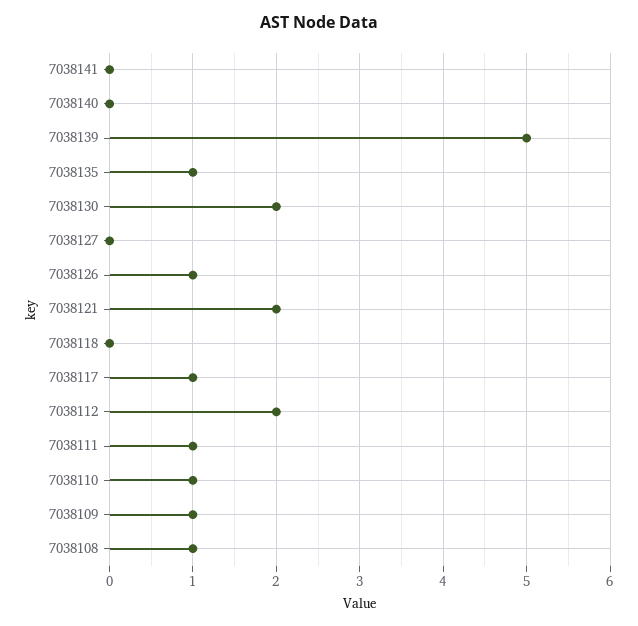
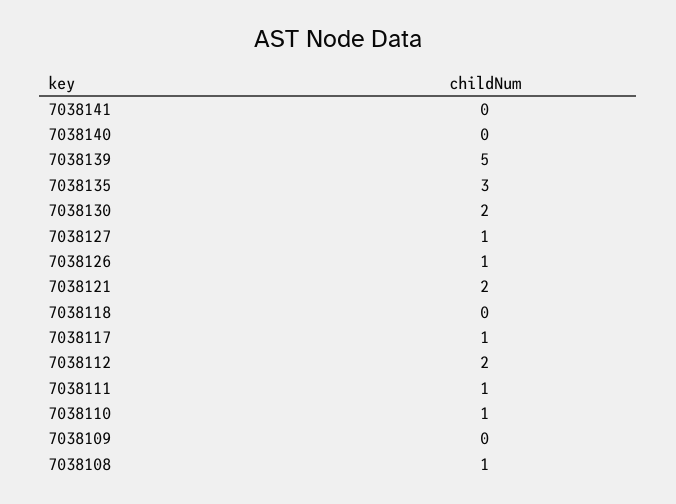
7038135: 1 -> 3
7038127: 0 -> 1
7038109: 1 -> 0

